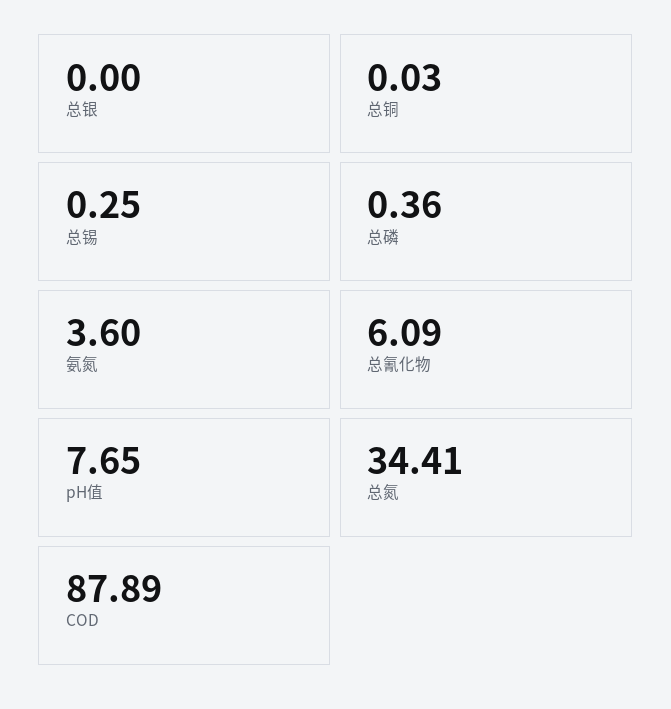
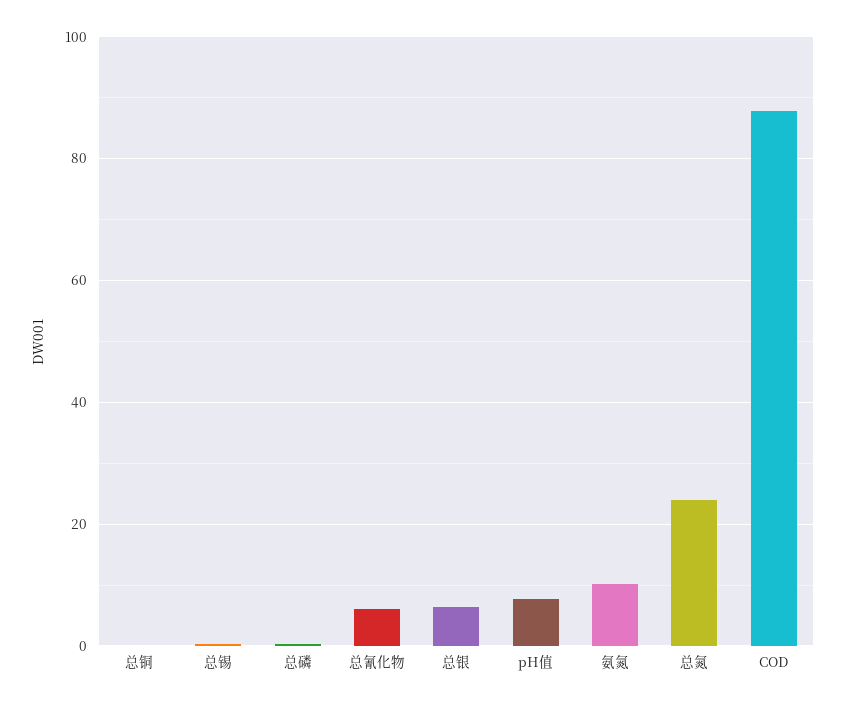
总银: 0 -> 6
氨氮: 3.6 -> 10
总氮: 34.41 -> 24

